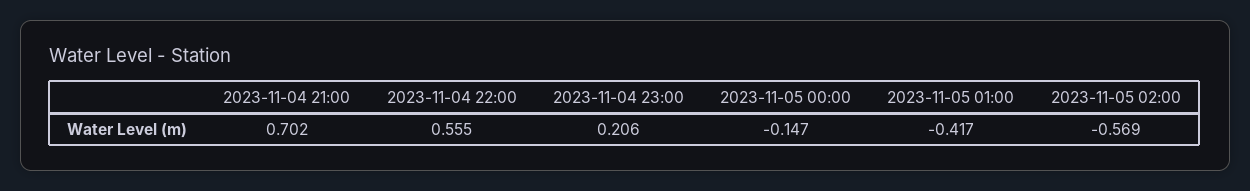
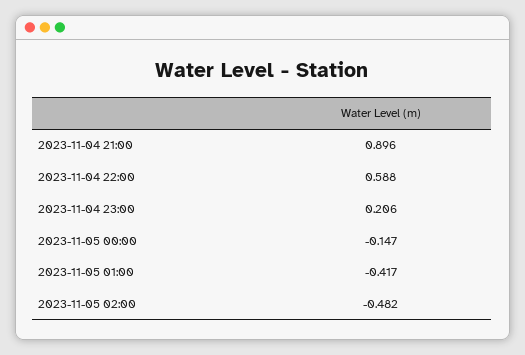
2023-11-04 21:00: 0.702 -> 0.896
2023-11-04 22:00: 0.555 -> 0.588
2023-11-05 02:00: -0.569 -> -0.482

